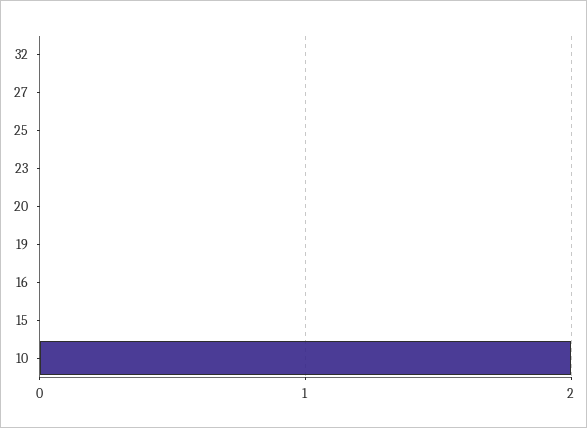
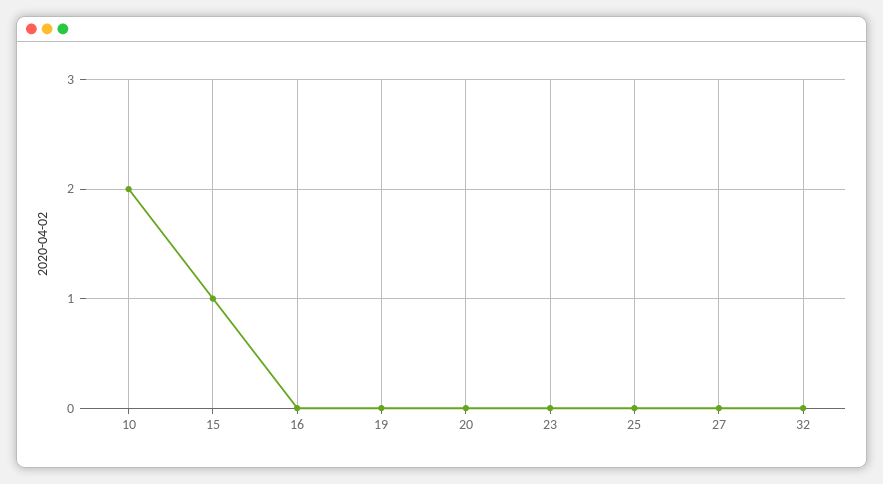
15: 0 -> 1

